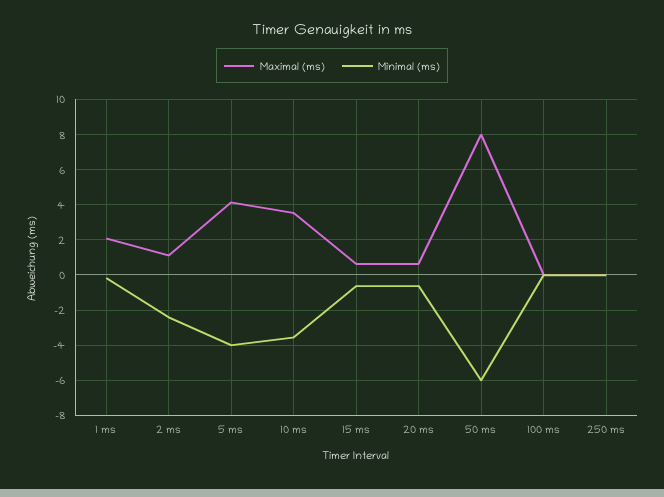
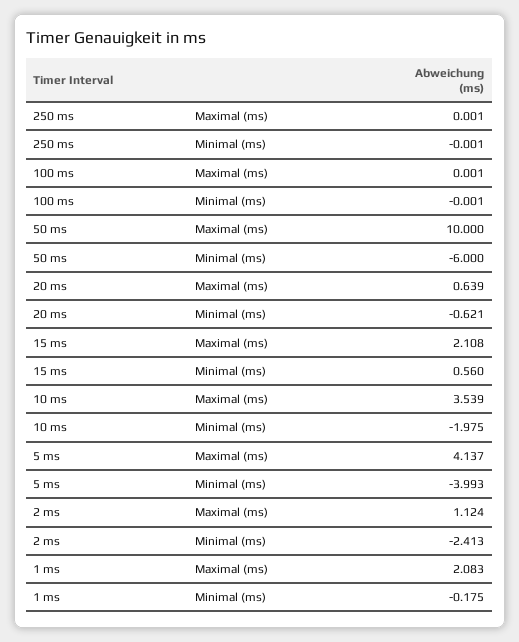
Minimal (ms), 10 ms: -3.5 -> -1.975
Maximal (ms), 15 ms: 0.5 -> 2.108
Minimal (ms), 15 ms: -0.5 -> 0.56
Maximal (ms), 50 ms: 8 -> 10

